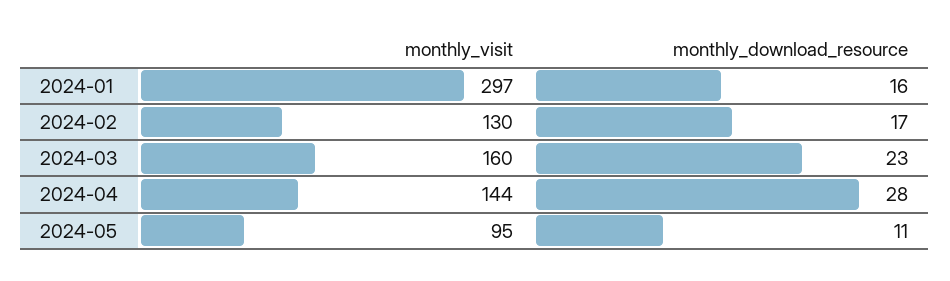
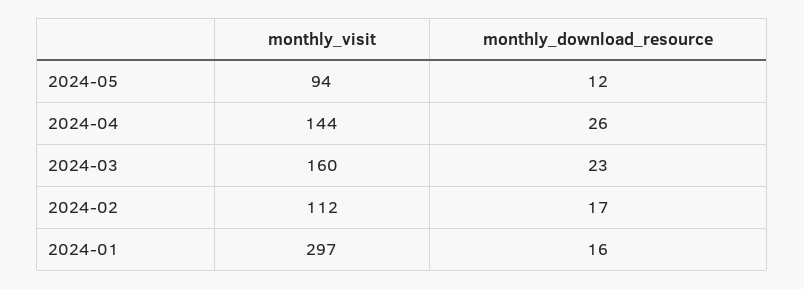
monthly_visit, 2024-02: 130 -> 112
monthly_download_resource, 2024-04: 28 -> 26
monthly_visit, 2024-05: 95 -> 94
monthly_download_resource, 2024-05: 11 -> 12

